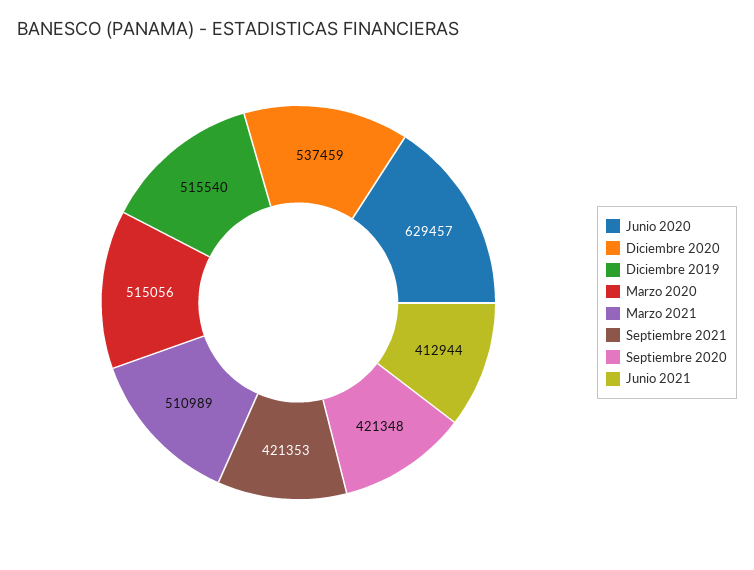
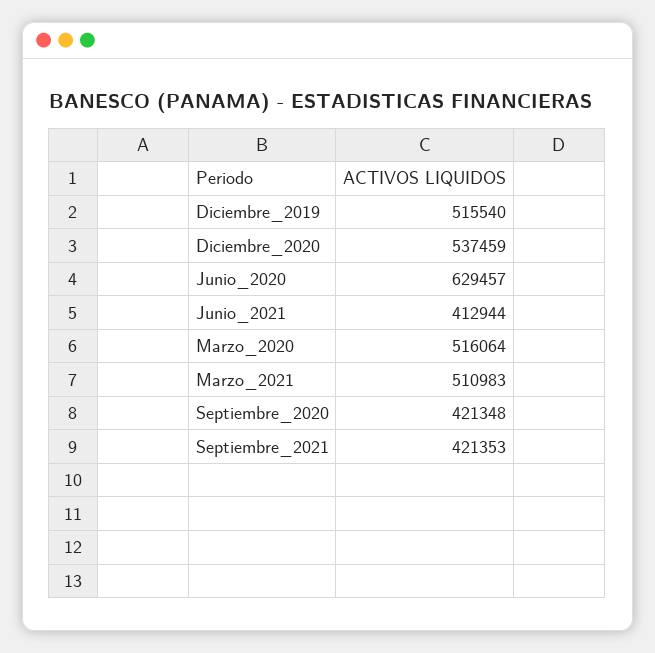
Marzo 2020: 515056 -> 516064
Marzo 2021: 510989 -> 510983

